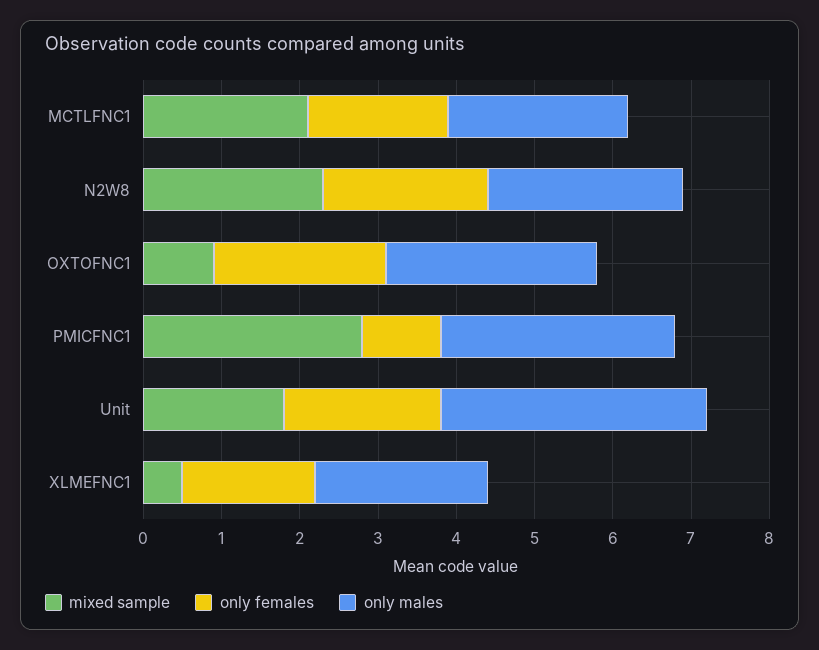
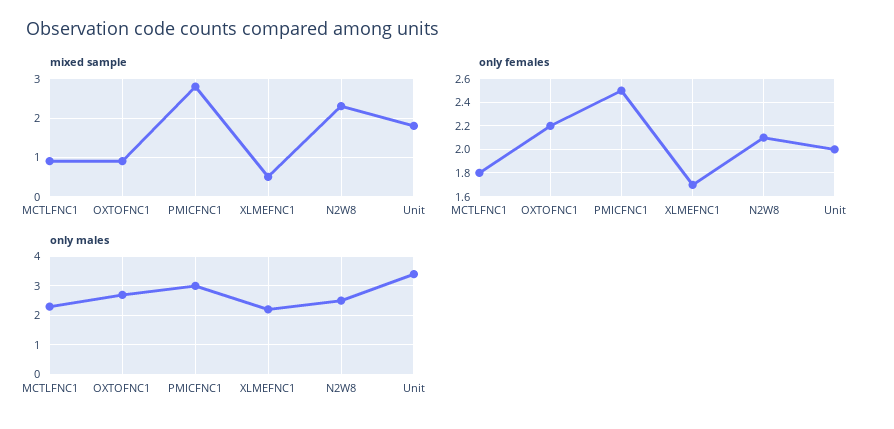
mixed sample, MCTLFNC1: 2 -> 1
only females, PMICFNC1: 1 -> 2.5

